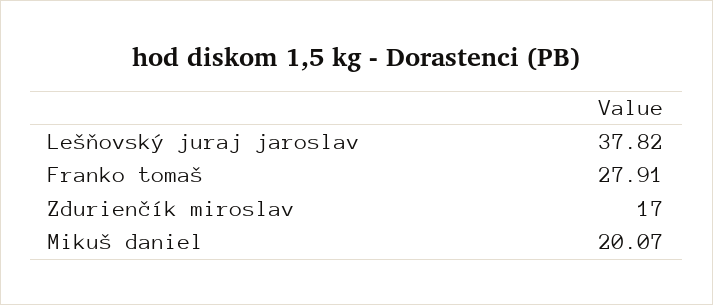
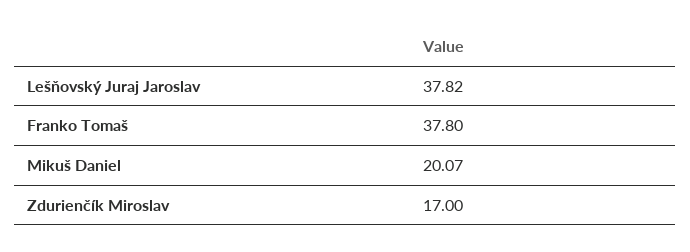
Franko tomaš: 27.91 -> 37.8

